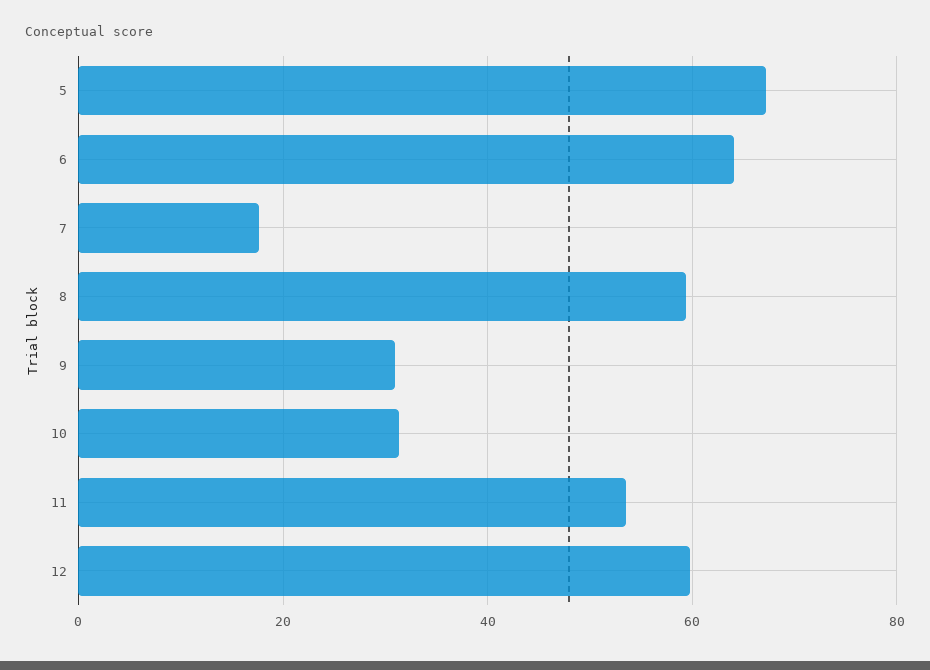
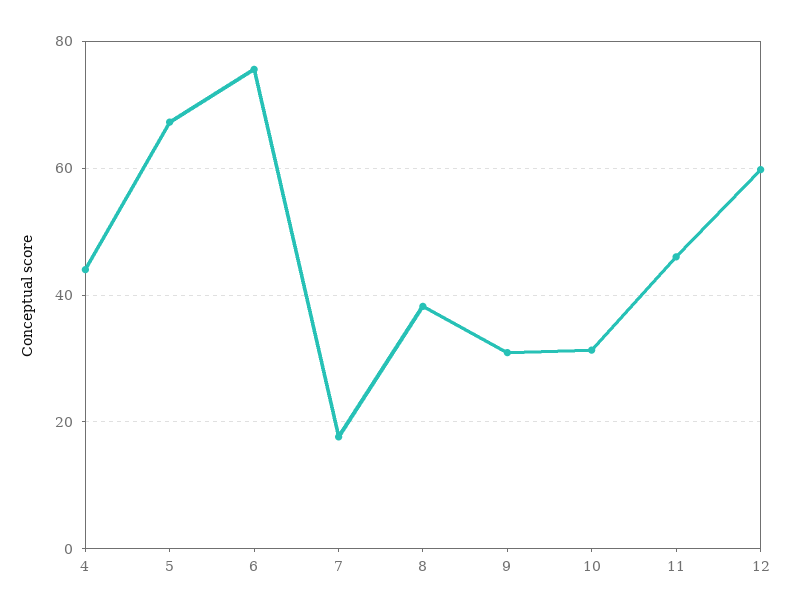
6: 64 -> 76
8: 60 -> 38
11: 54 -> 46
4: none -> 44

